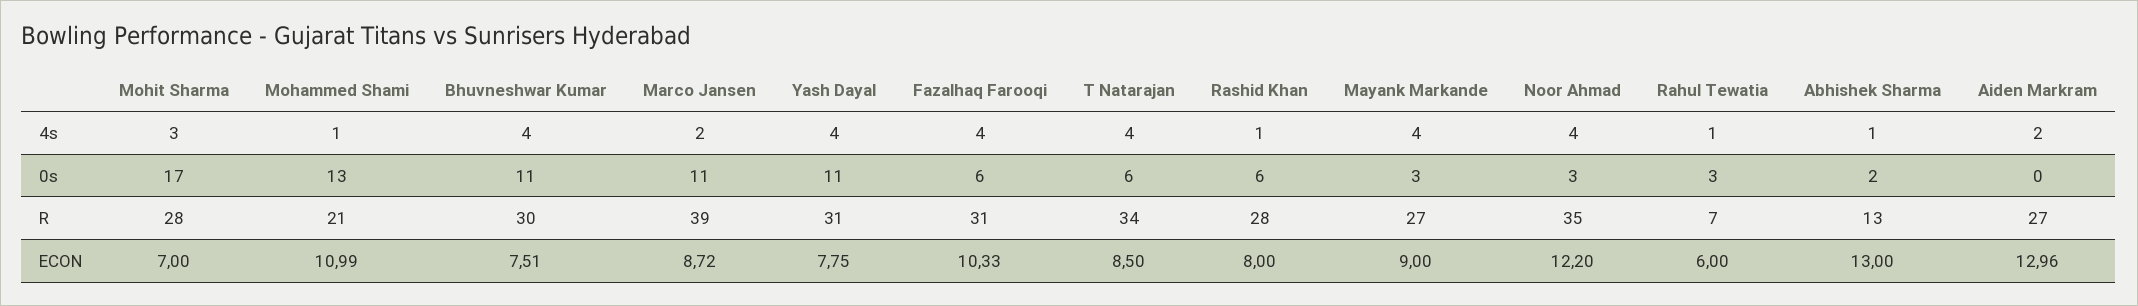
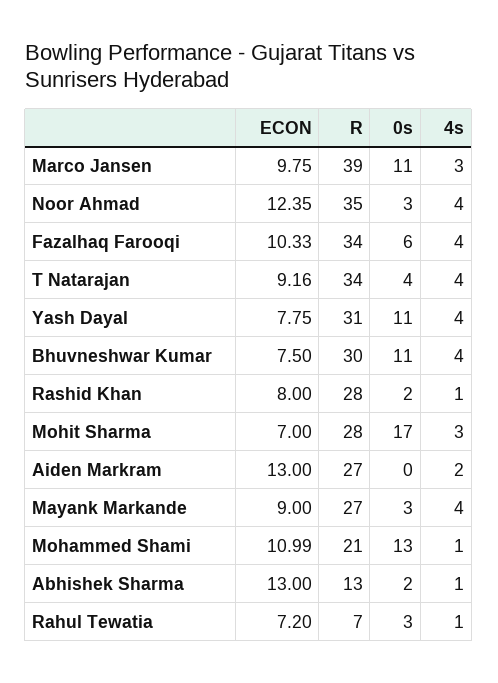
Marco Jansen, 4s: 2 -> 3
T Natarajan, 0s: 6 -> 4
Rashid Khan, 0s: 6 -> 2
Fazalhaq Farooqi, R: 31 -> 34
Bhuvneshwar Kumar, ECON: 7.51 -> 7.5
Marco Jansen, ECON: 8.72 -> 9.75
T Natarajan, ECON: 8.5 -> 9.16
Noor Ahmad, ECON: 12.2 -> 12.35
Rahul Tewatia, ECON: 6 -> 7.2
Aiden Markram, ECON: 12.96 -> 13

